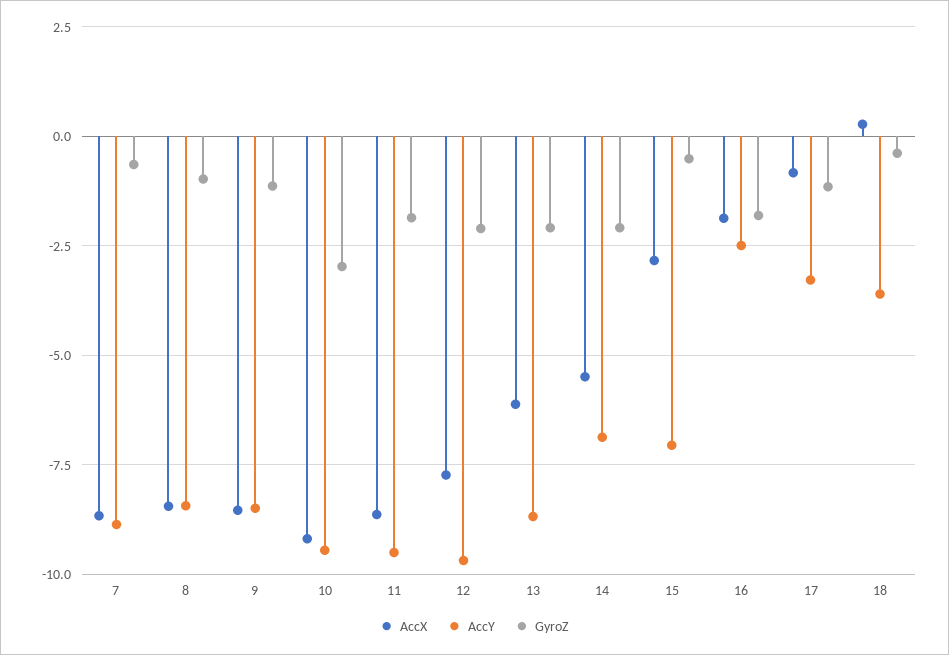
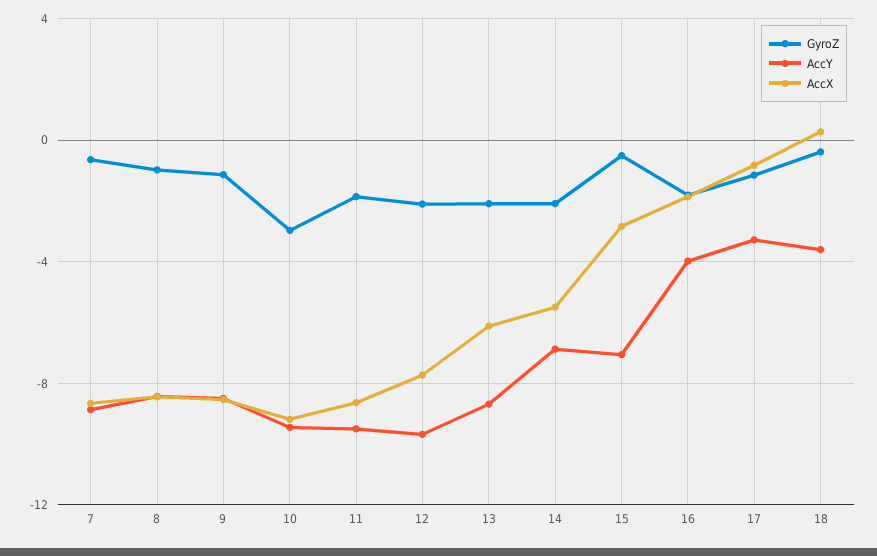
AccY, 16: -2.5 -> -4

